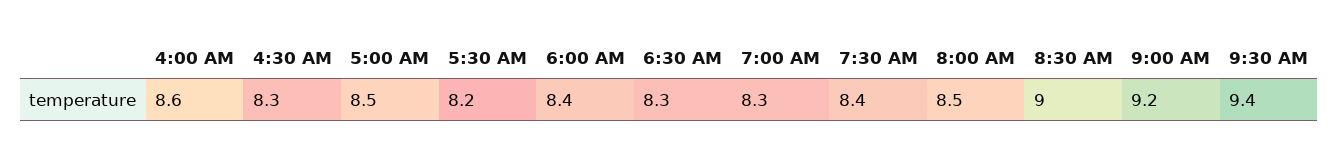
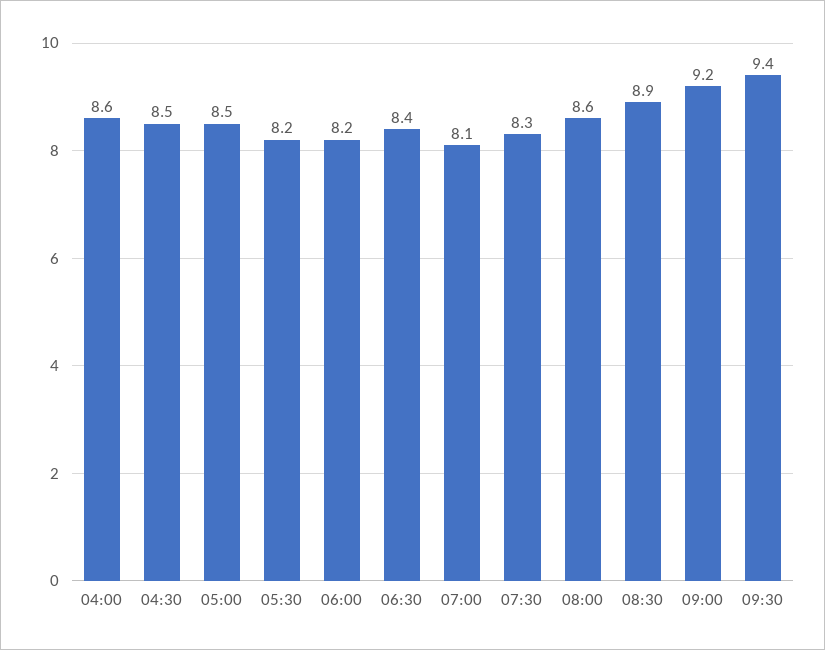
4:30 AM: 8.3 -> 8.5
6:00 AM: 8.4 -> 8.2
6:30 AM: 8.3 -> 8.4
7:00 AM: 8.3 -> 8.1
7:30 AM: 8.4 -> 8.3
8:00 AM: 8.5 -> 8.6
8:30 AM: 9 -> 8.9

